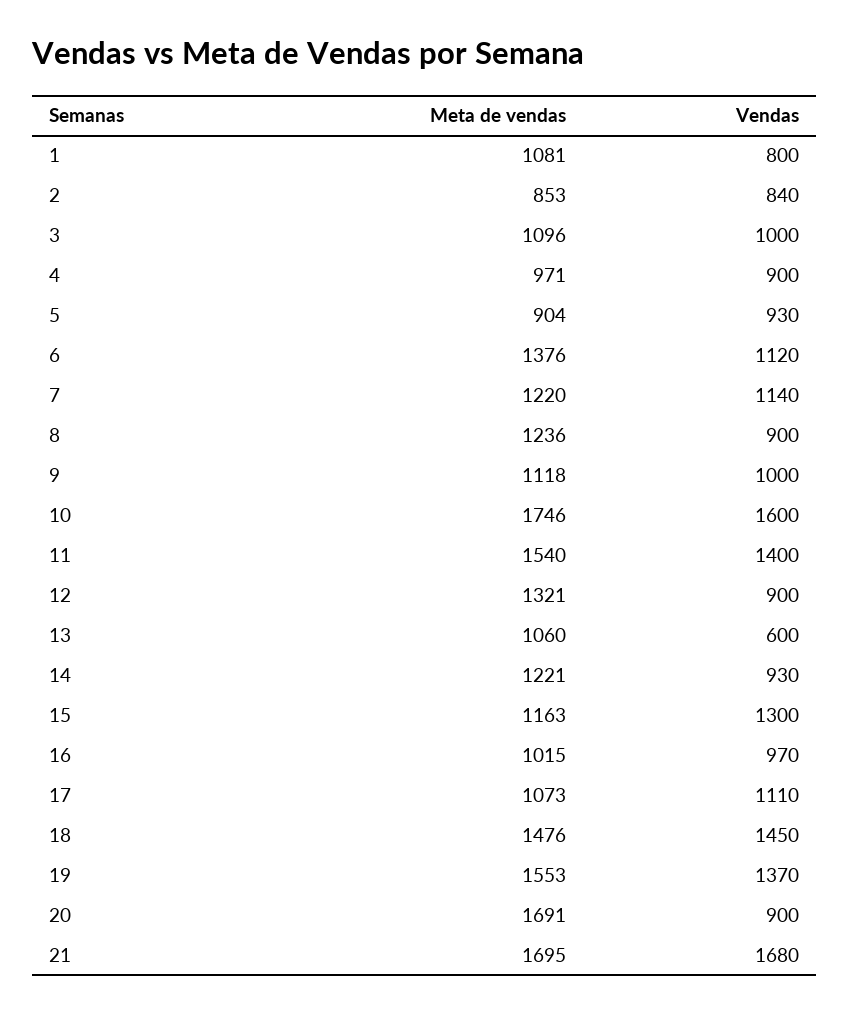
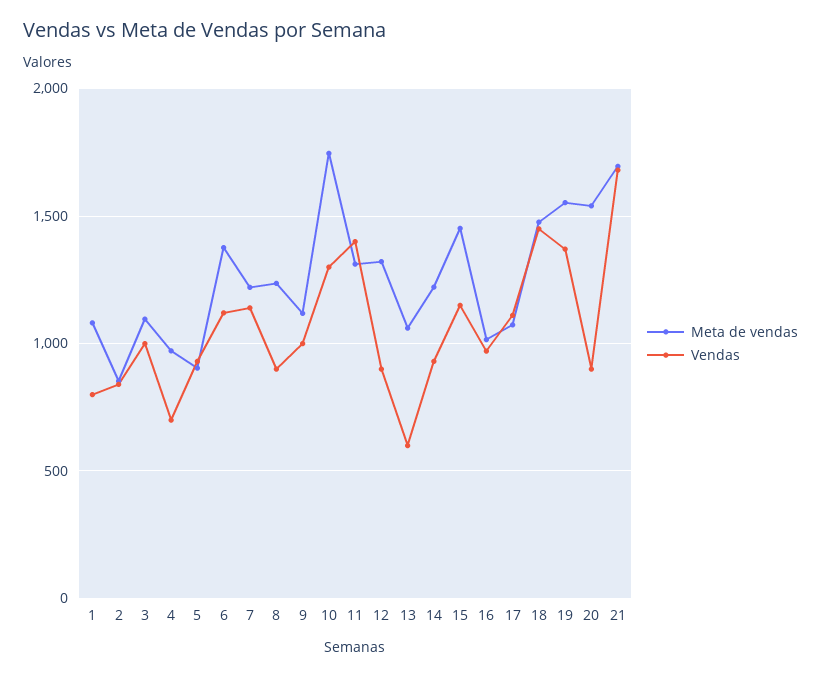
Vendas, 4: 900 -> 700
Vendas, 10: 1600 -> 1300
Meta de vendas, 11: 1540 -> 1300
Meta de vendas, 15: 1163 -> 1450
Vendas, 15: 1300 -> 1150
Meta de vendas, 20: 1691 -> 1550

